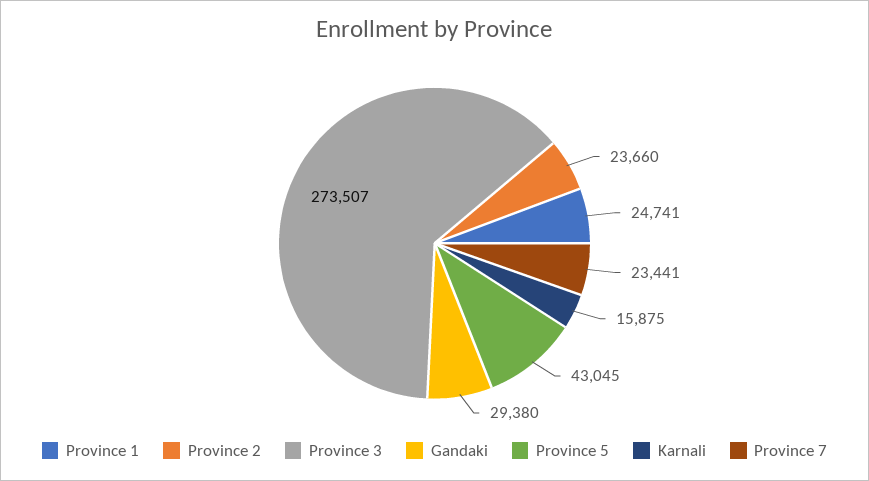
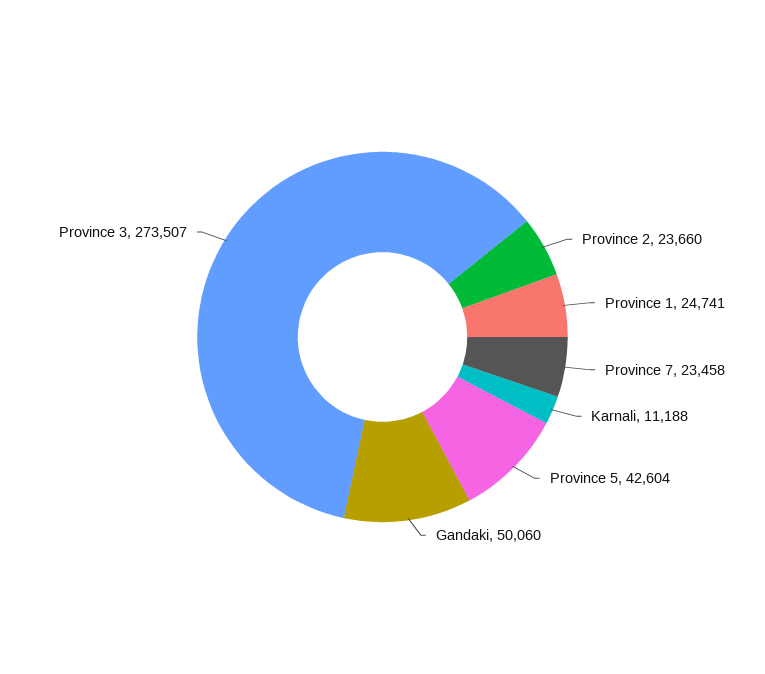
Gandaki: 29380 -> 50060
Province 5: 43045 -> 42604
Karnali: 15875 -> 11188
Province 7: 23441 -> 23458

